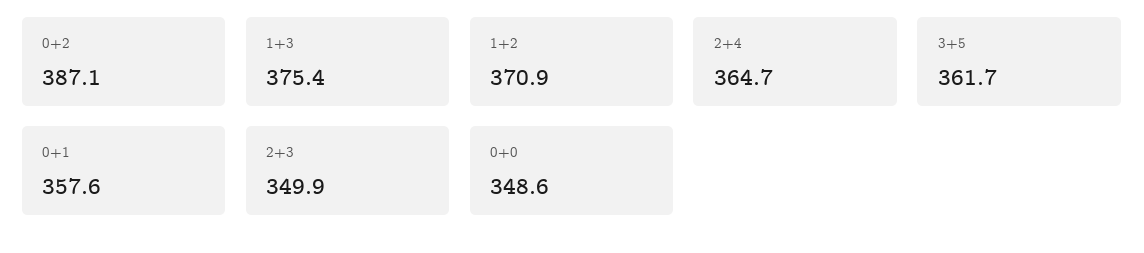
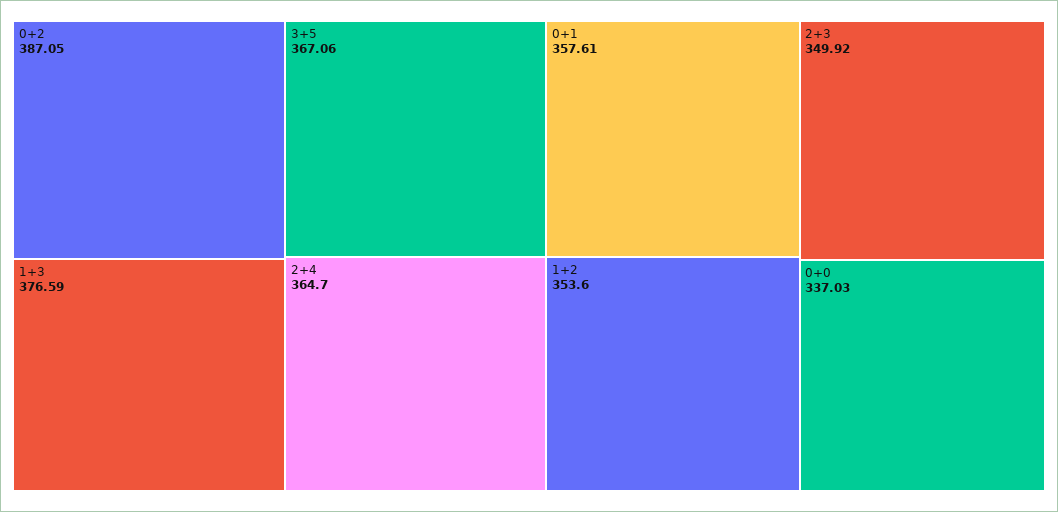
1+3: 375.4 -> 376.59
1+2: 370.9 -> 353.6
3+5: 361.7 -> 367.06
0+0: 348.6 -> 337.03

